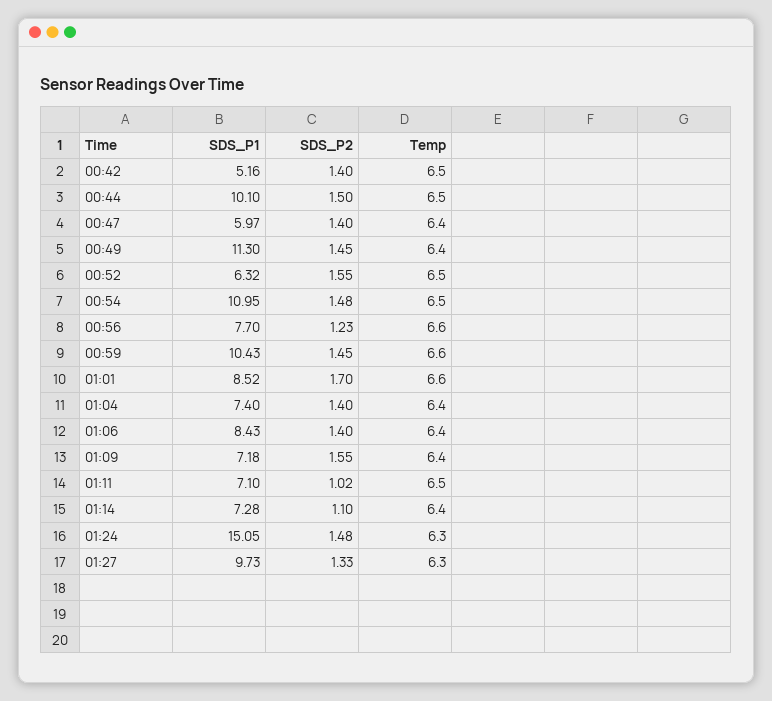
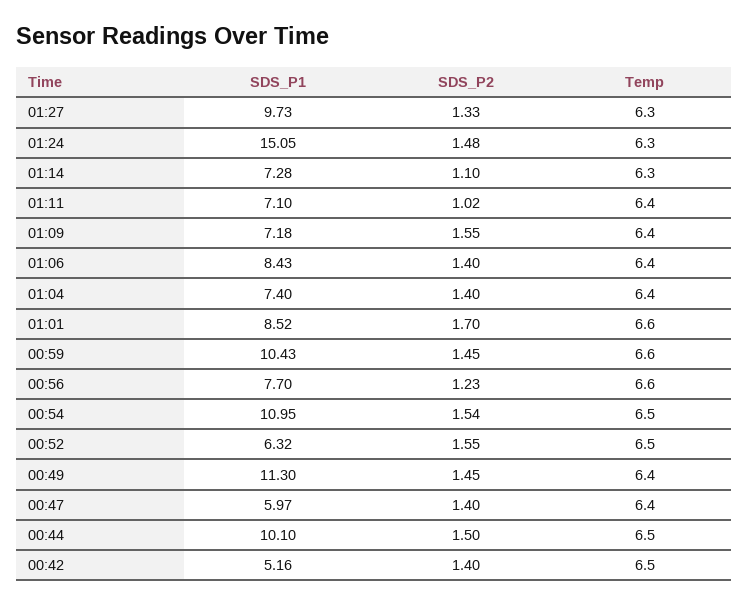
SDS_P2, 00:54: 1.48 -> 1.54
Temp, 01:11: 6.5 -> 6.4
Temp, 01:14: 6.4 -> 6.3

